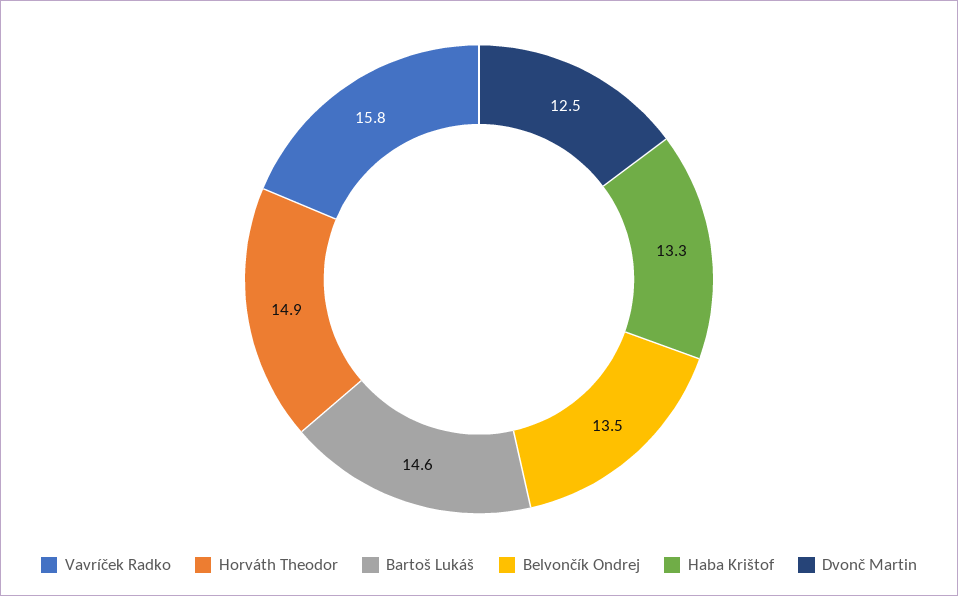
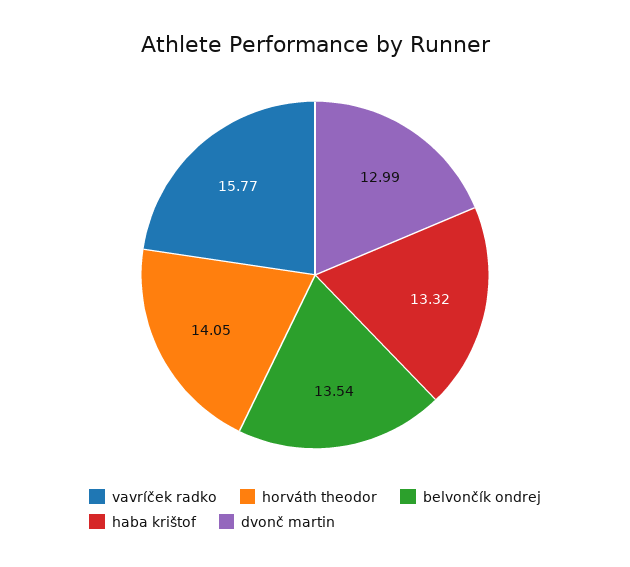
Horváth Theodor: 14.9 -> 14.05
Bartoš Lukáš: 14.6 -> none
Dvonč Martin: 12.5 -> 12.99

